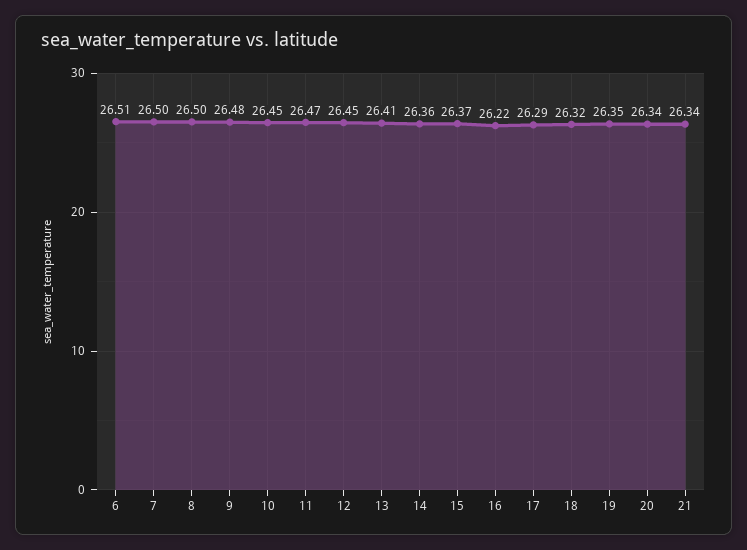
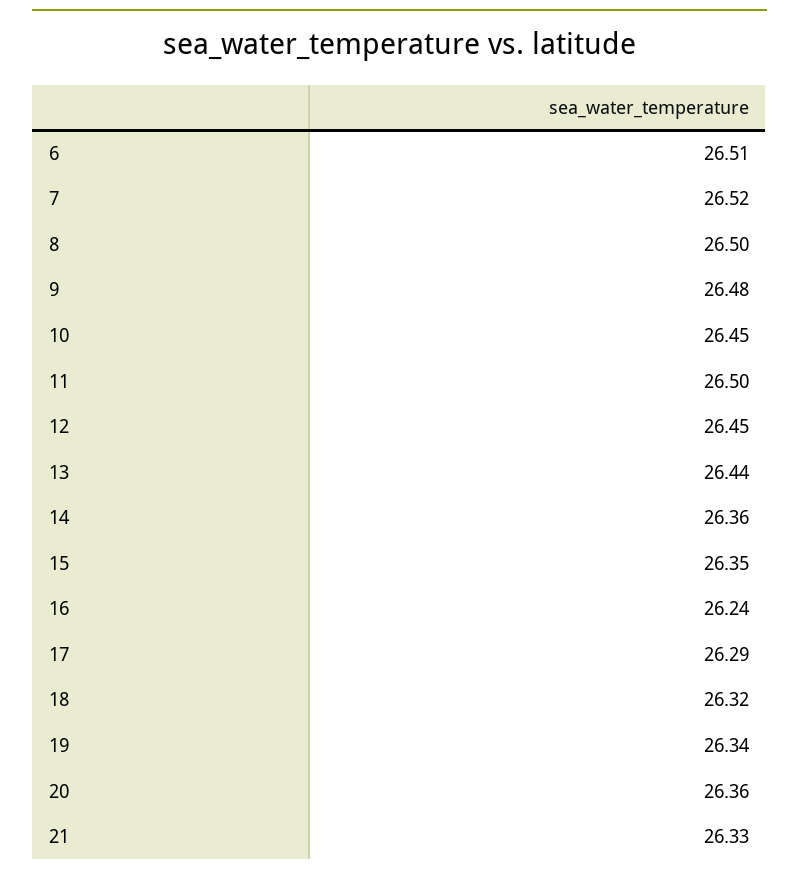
7: 26.5 -> 26.52
11: 26.47 -> 26.5
13: 26.41 -> 26.44
15: 26.37 -> 26.35
16: 26.22 -> 26.24
19: 26.35 -> 26.34
20: 26.34 -> 26.36
21: 26.34 -> 26.33

